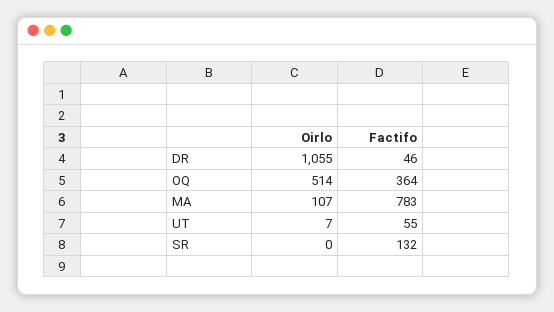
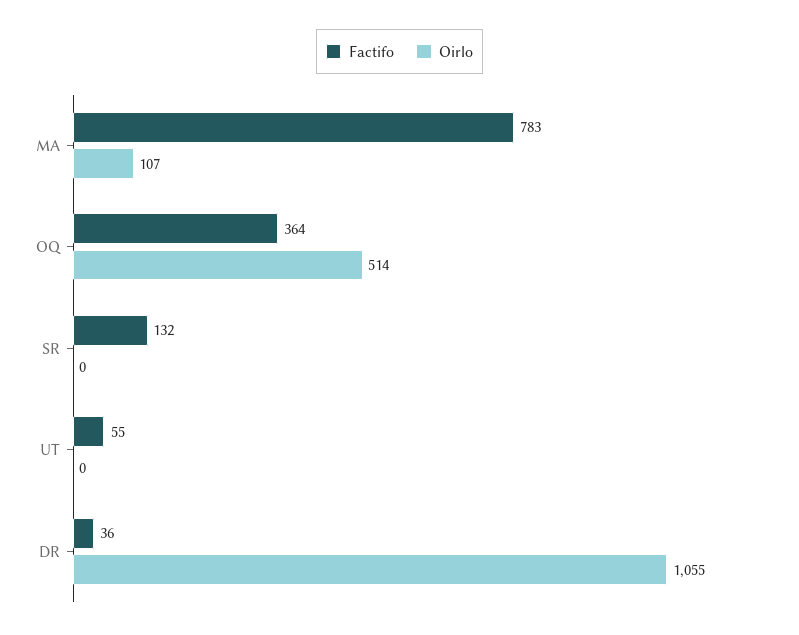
Factifo, DR: 46 -> 36
Oirlo, UT: 7 -> 0

